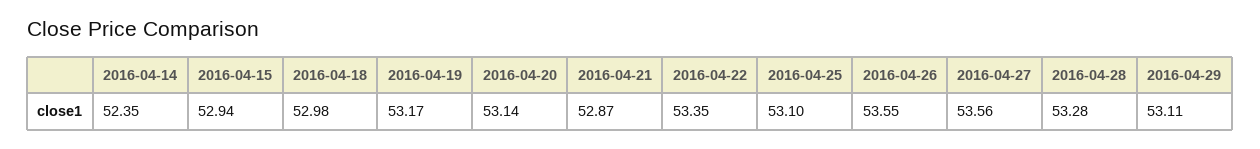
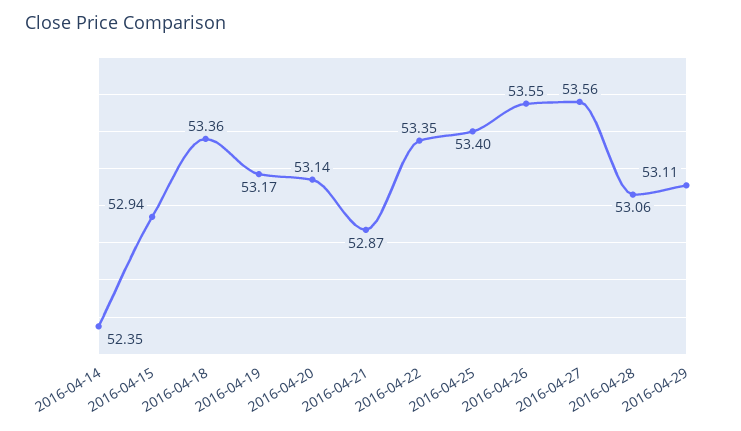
2016-04-18: 52.98 -> 53.36
2016-04-25: 53.1 -> 53.4
2016-04-28: 53.28 -> 53.06

